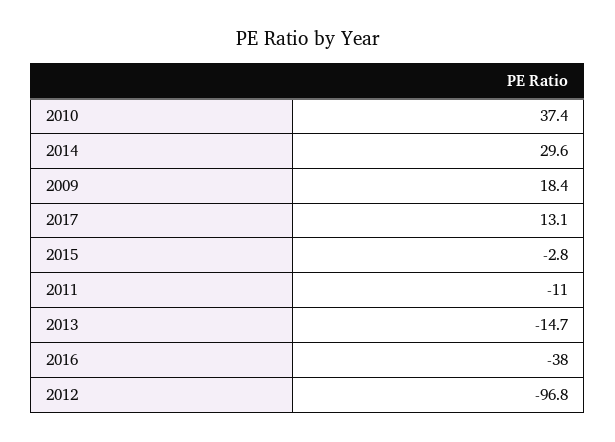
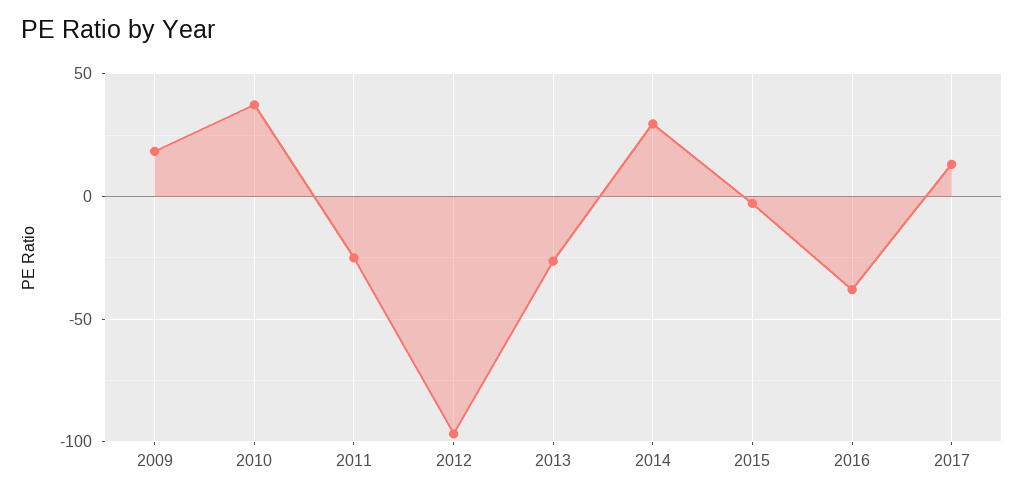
2011: -11 -> -25
2013: -14.7 -> -25

